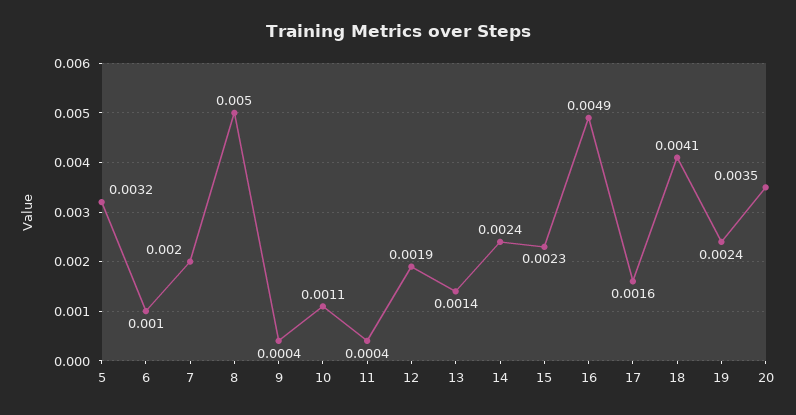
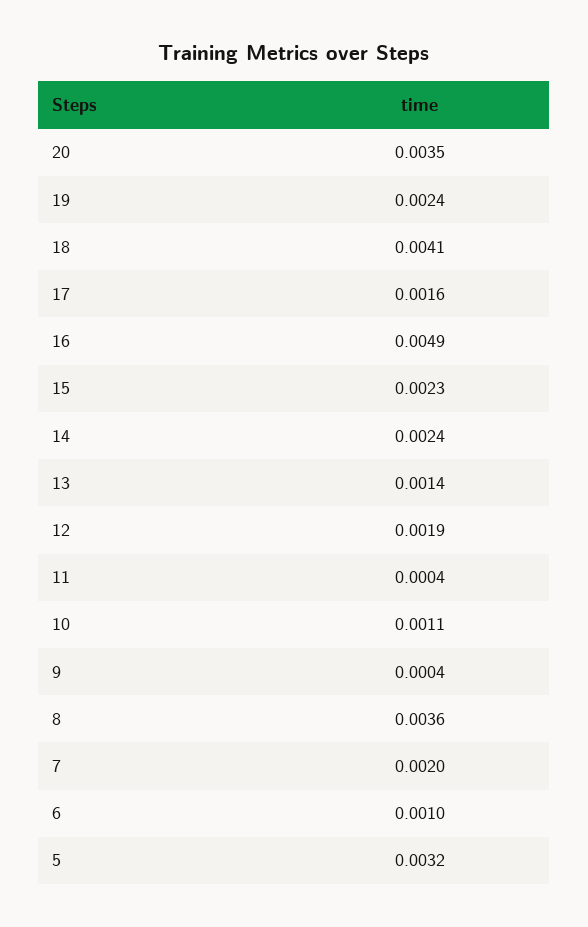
8: 0.005 -> 0.0036

